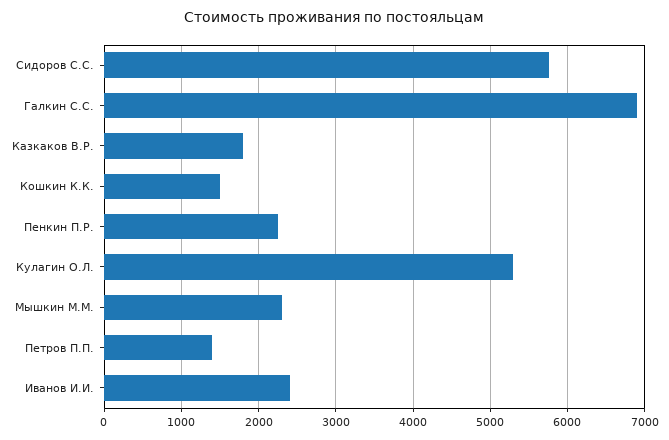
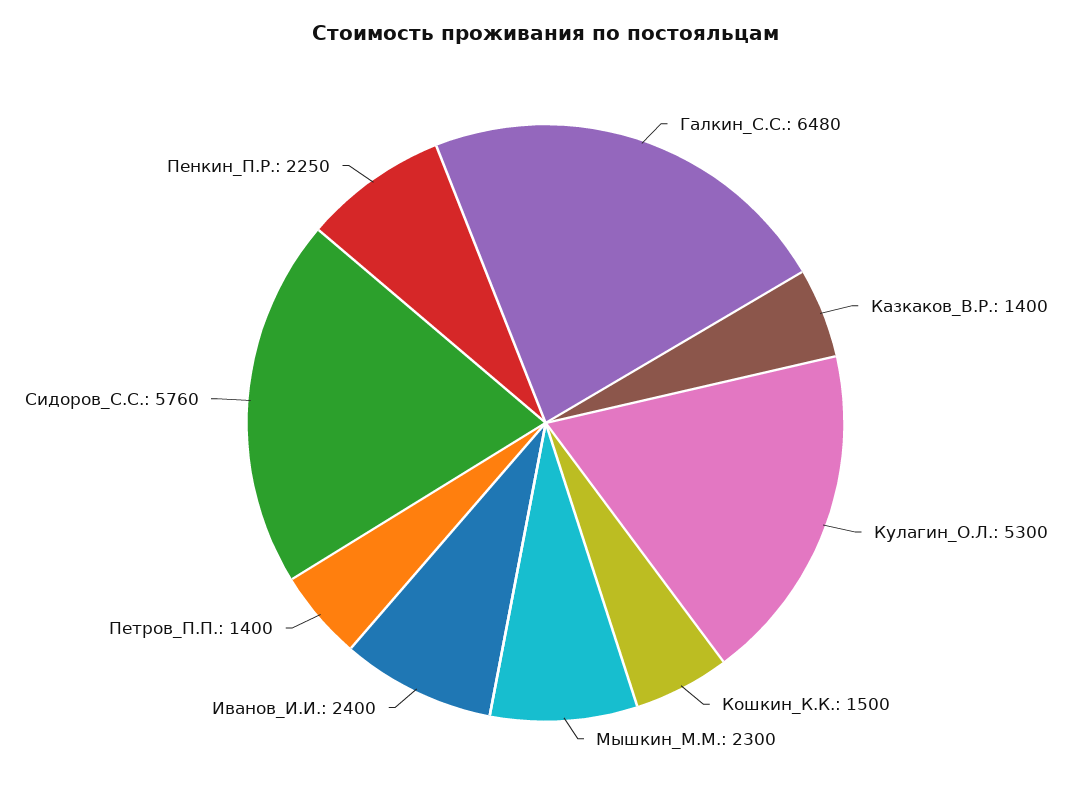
Галкин С.С.: 6900 -> 6480
Казкаков В.Р.: 1800 -> 1400

